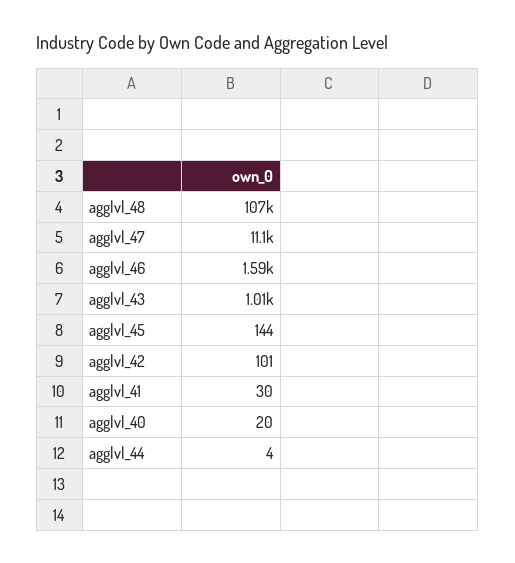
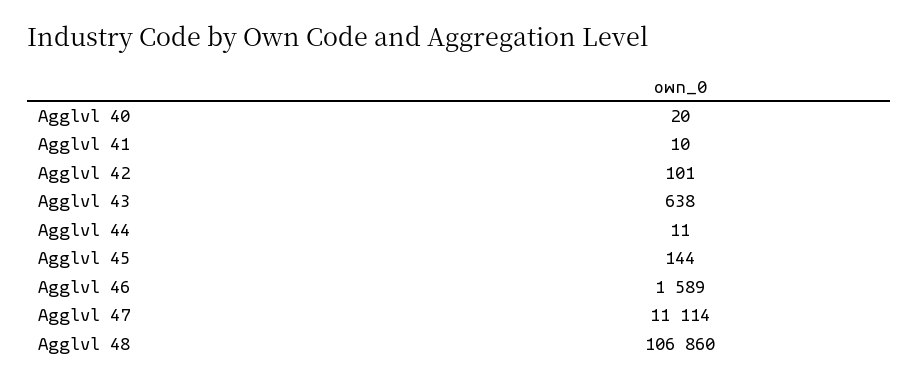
agglvl_43: 1010 -> 638
agglvl_41: 30 -> 10
agglvl_44: 4 -> 11

